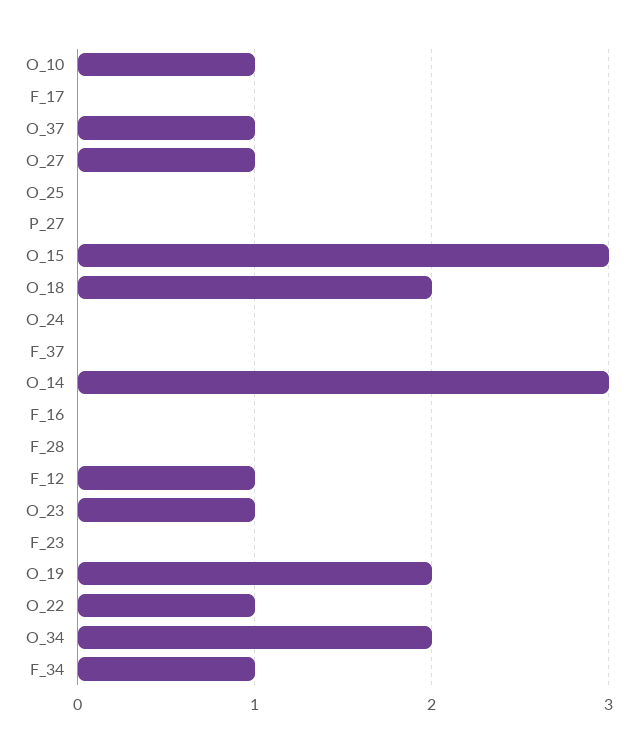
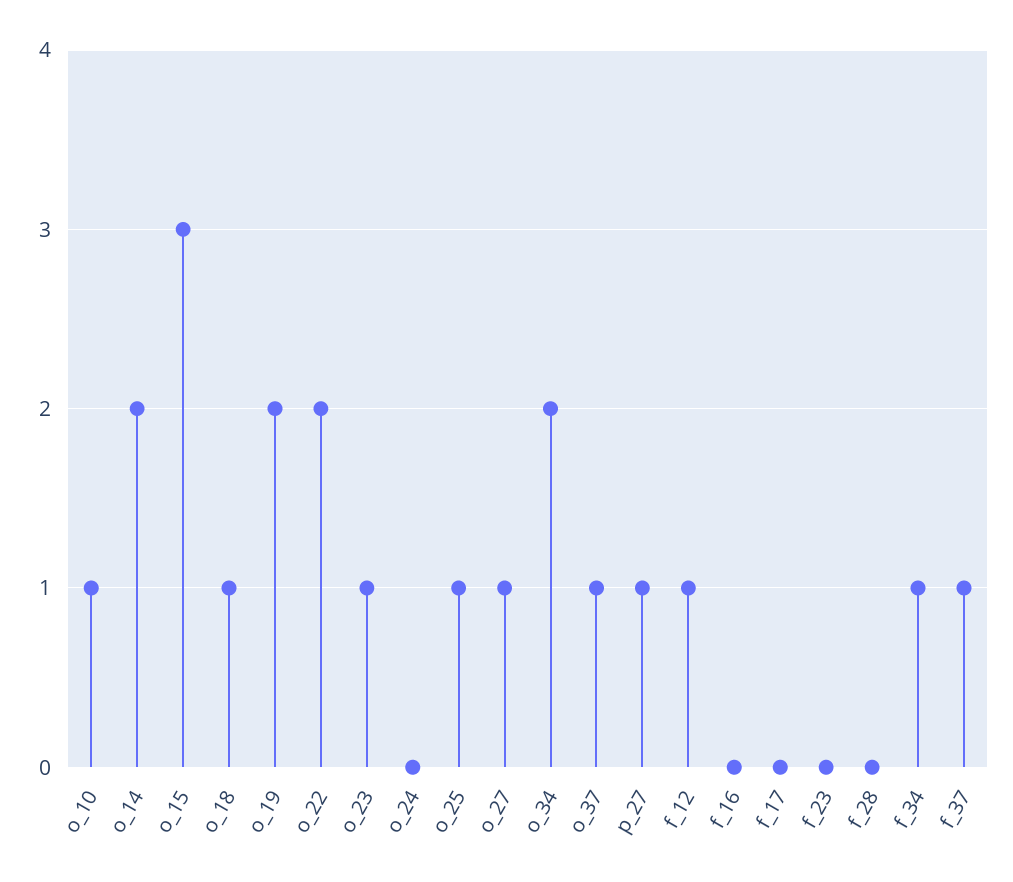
O_25: 0 -> 1
P_27: 0 -> 1
O_18: 2 -> 1
F_37: 0 -> 1
O_14: 3 -> 2
O_22: 1 -> 2

